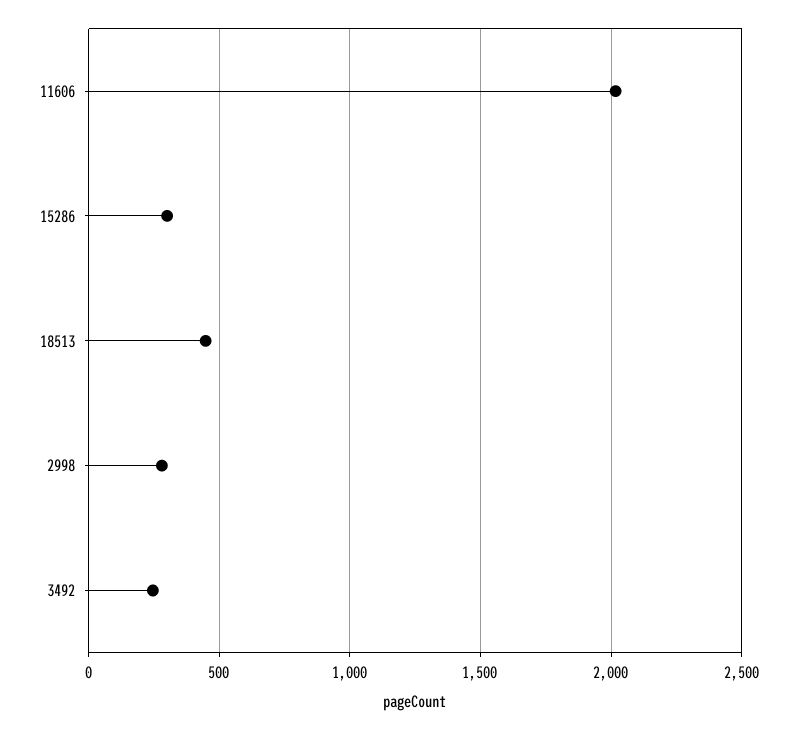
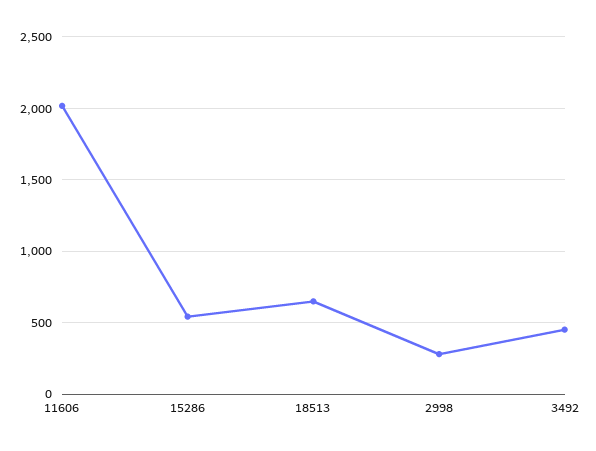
15286: 300 -> 550
18513: 450 -> 650
3492: 250 -> 450

